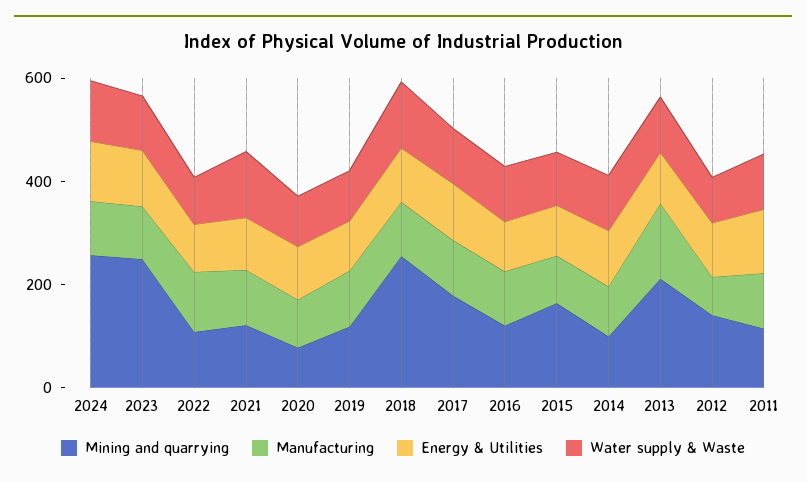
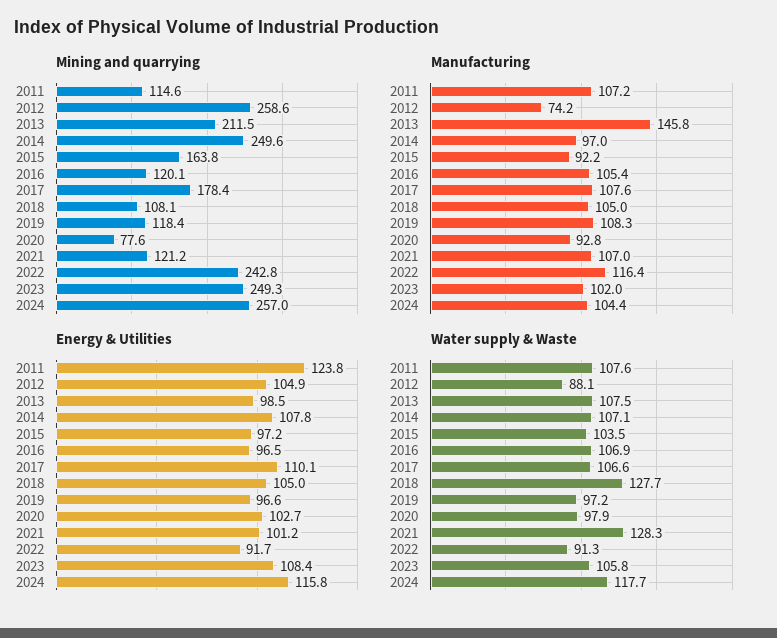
Mining and quarrying, 2022: 100 -> 242.8
Mining and quarrying, 2018: 250 -> 108.1
Mining and quarrying, 2014: 100 -> 249.6
Mining and quarrying, 2012: 150 -> 258.6

